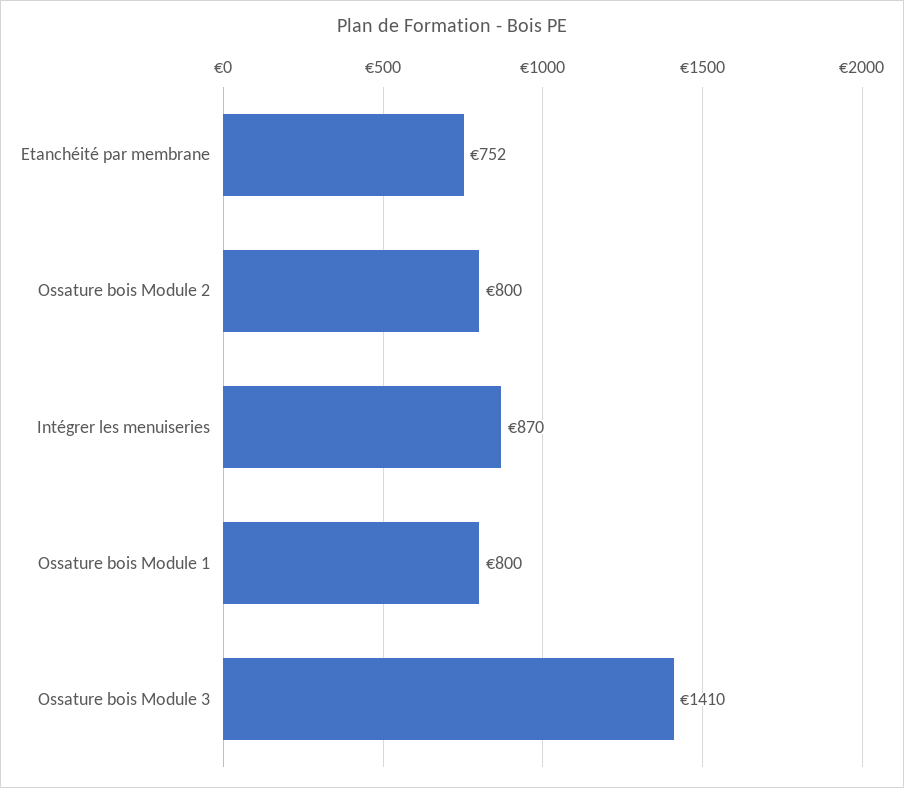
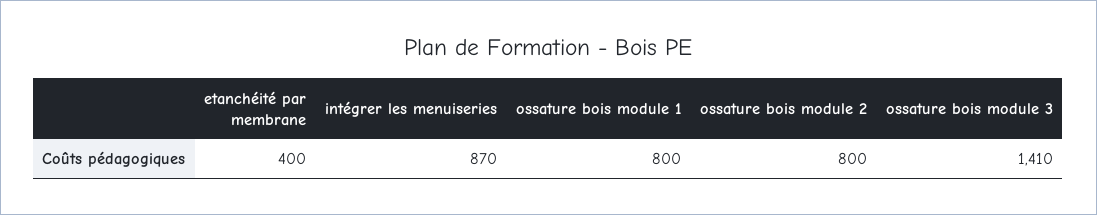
Etanchéité par membrane: 752 -> 400

